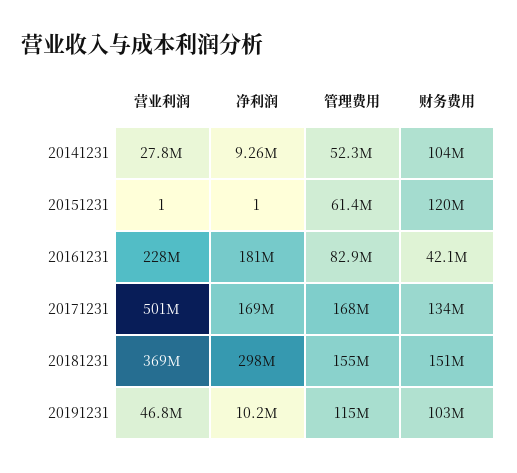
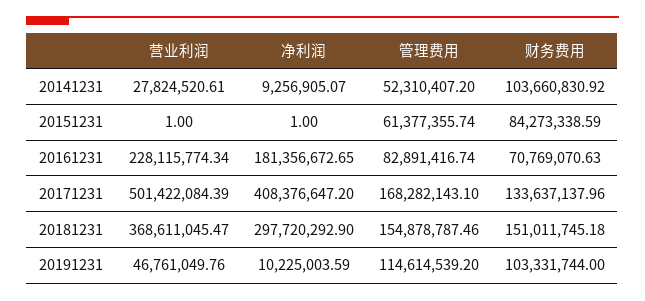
财务费用, 20151231: 120000000 -> 84273338.59
财务费用, 20161231: 42100000 -> 70769070.63
净利润, 20171231: 169000000 -> 408376647.2

